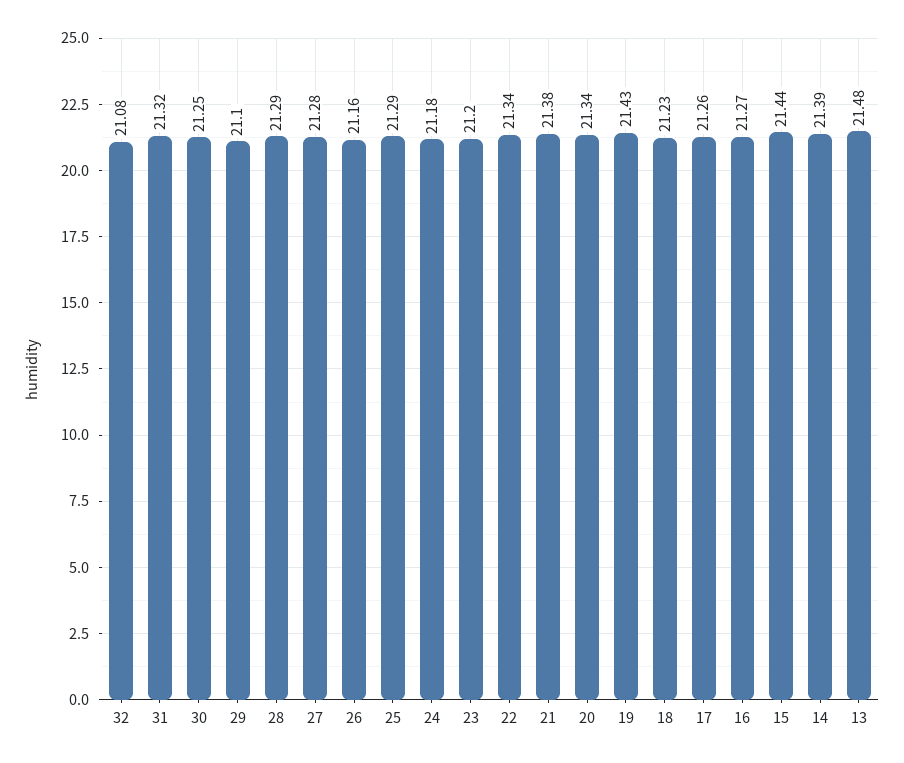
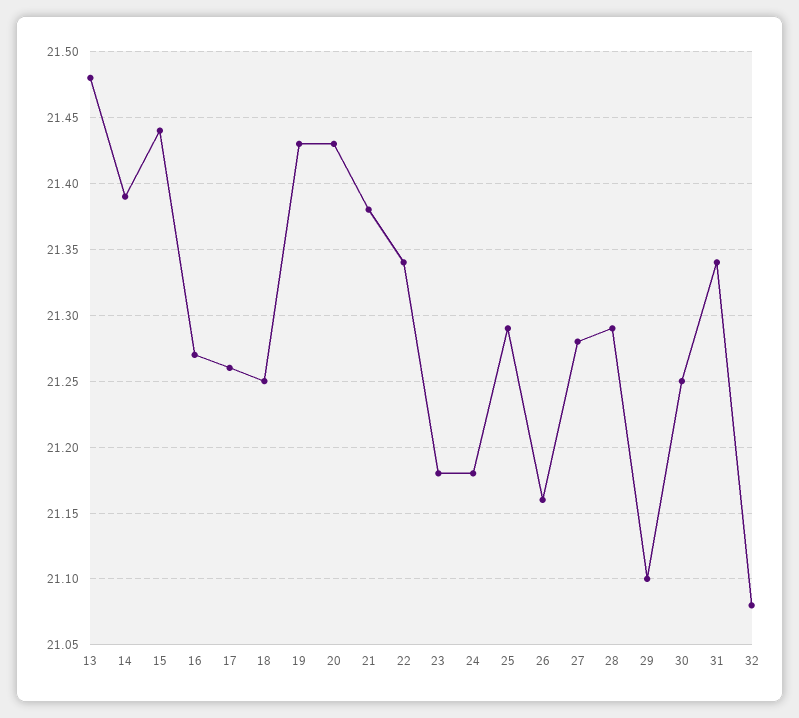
31: 21.32 -> 21.34
23: 21.2 -> 21.18
20: 21.34 -> 21.43
18: 21.23 -> 21.25

